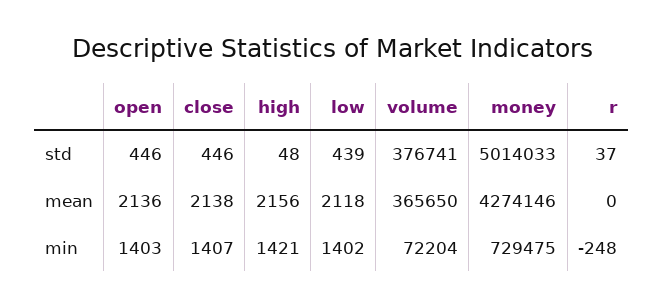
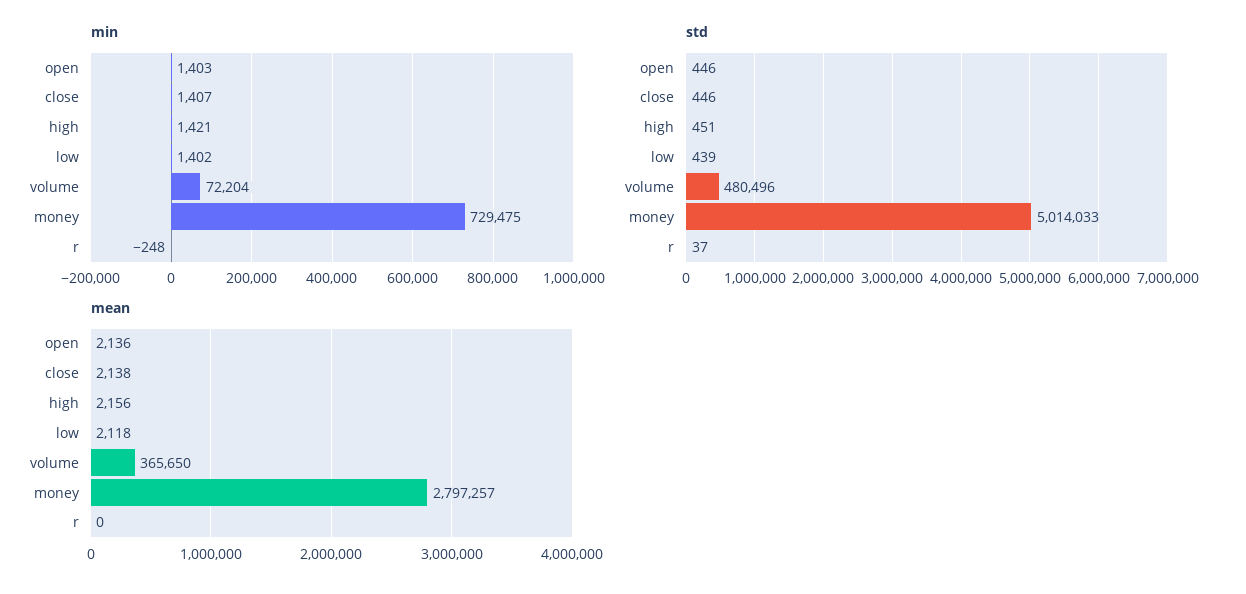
std, high: 48 -> 451
std, volume: 376741 -> 480496
mean, money: 4274146 -> 2797257

